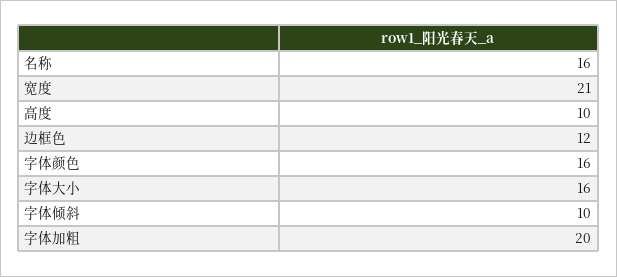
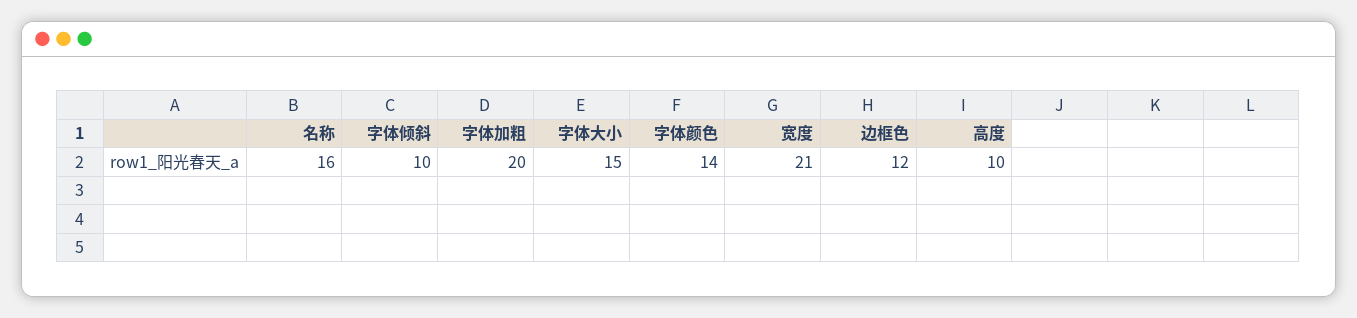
字体颜色: 16 -> 14
字体大小: 16 -> 15

